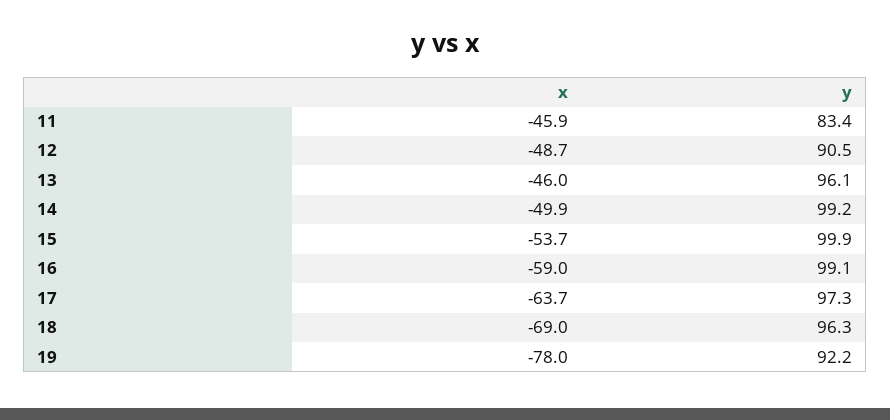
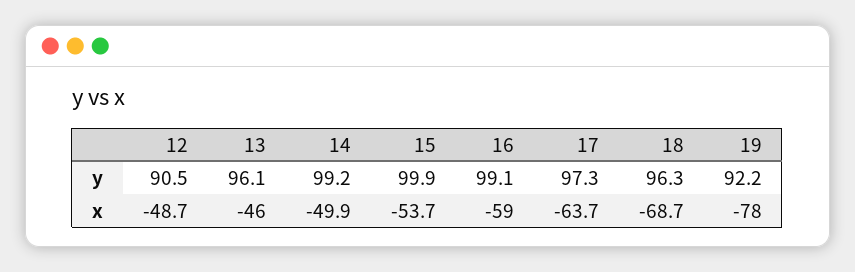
x, 11: -45.9 -> none
y, 11: 83.4 -> none
x, 18: -69 -> -68.7

